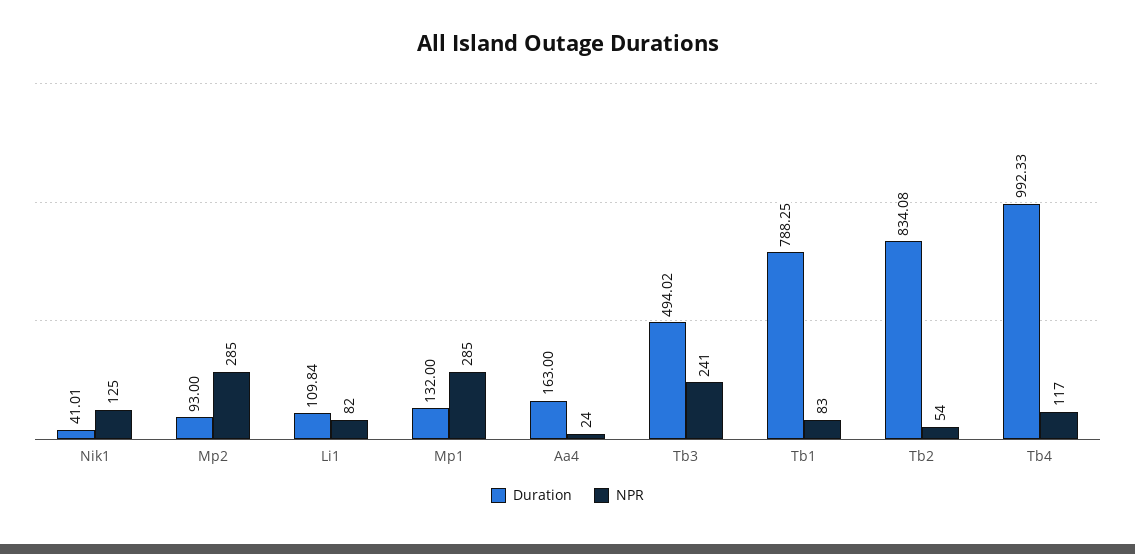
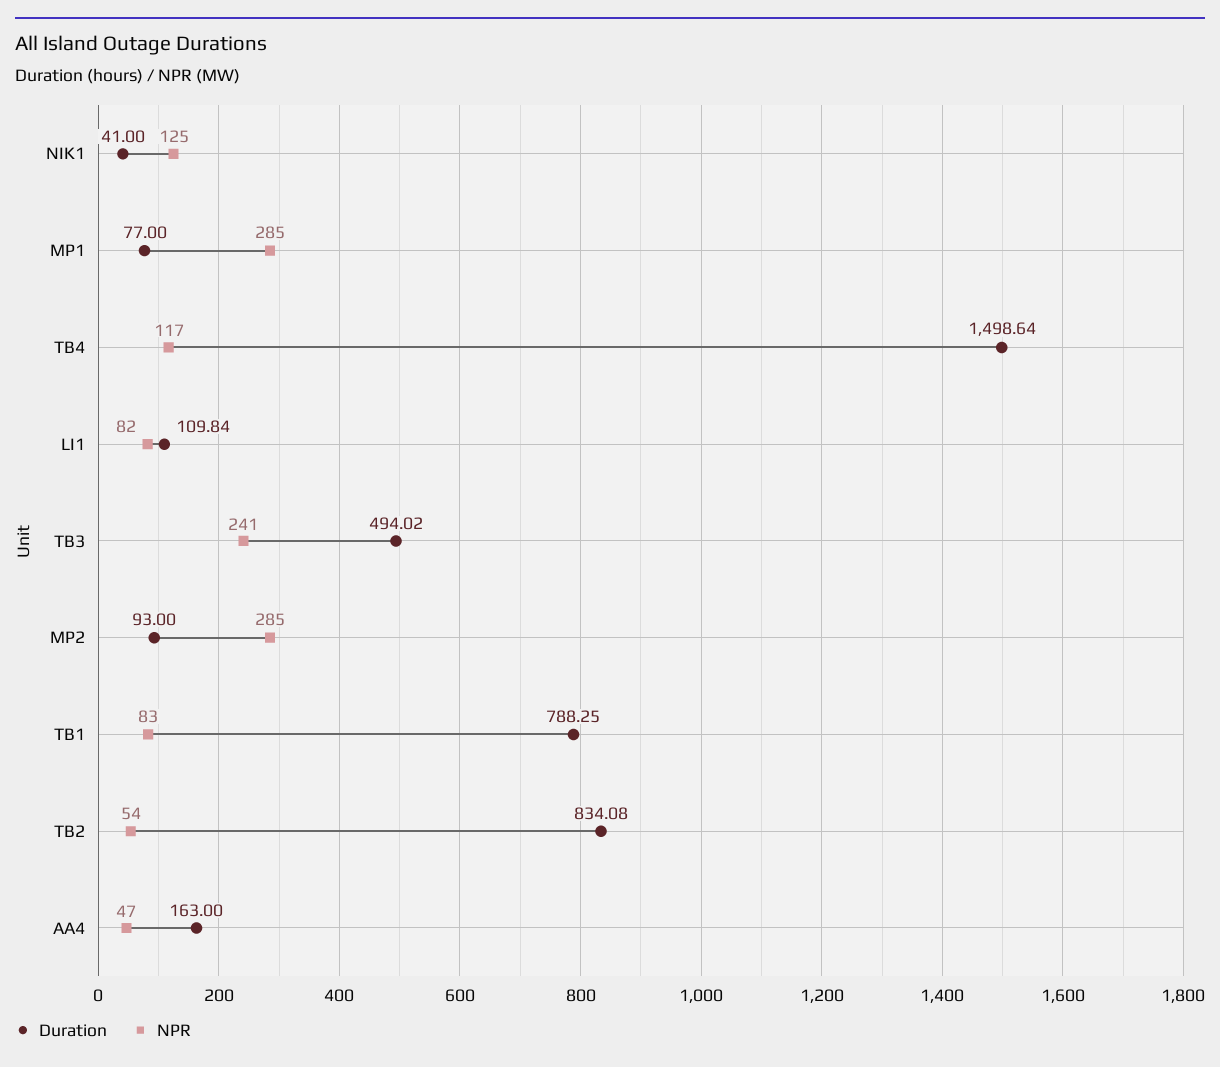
Duration, Nik1: 41.01 -> 41
Duration, Mp1: 132 -> 77
NPR, Aa4: 24 -> 47
Duration, Tb4: 992.33 -> 1498.64

